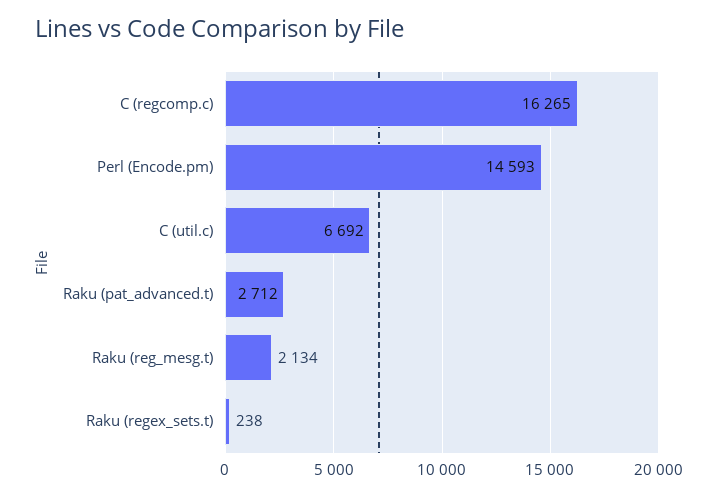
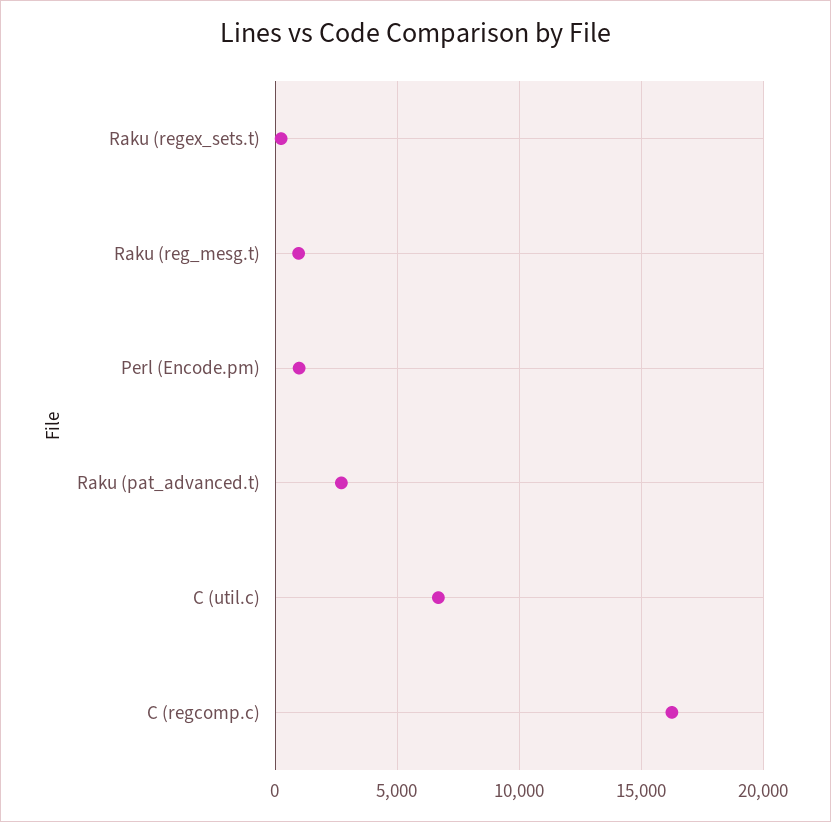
Perl (Encode.pm): 14593 -> 1000
Raku (reg_mesg.t): 2134 -> 1000

